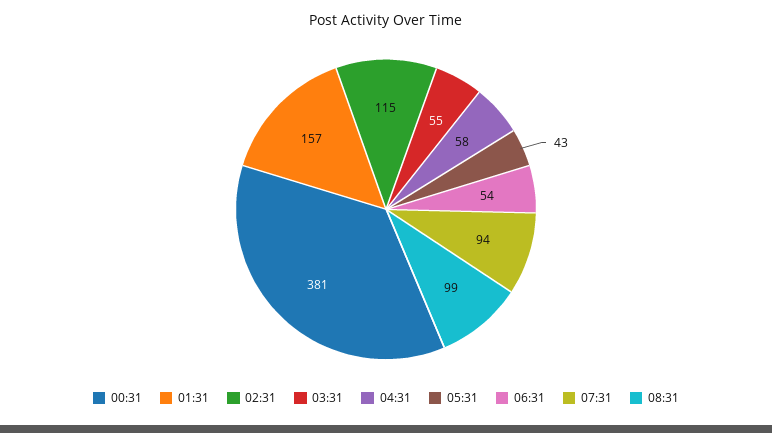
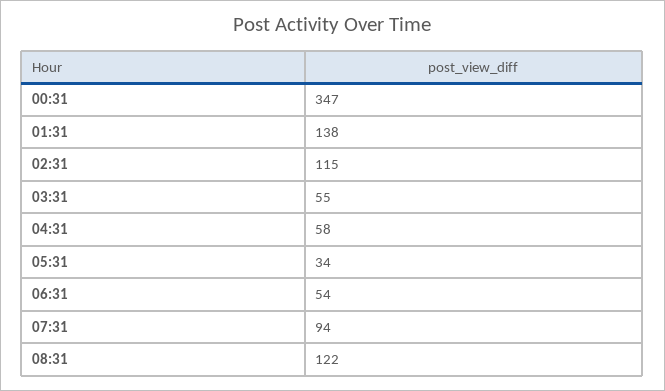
00:31: 381 -> 347
01:31: 157 -> 138
05:31: 43 -> 34
08:31: 99 -> 122

